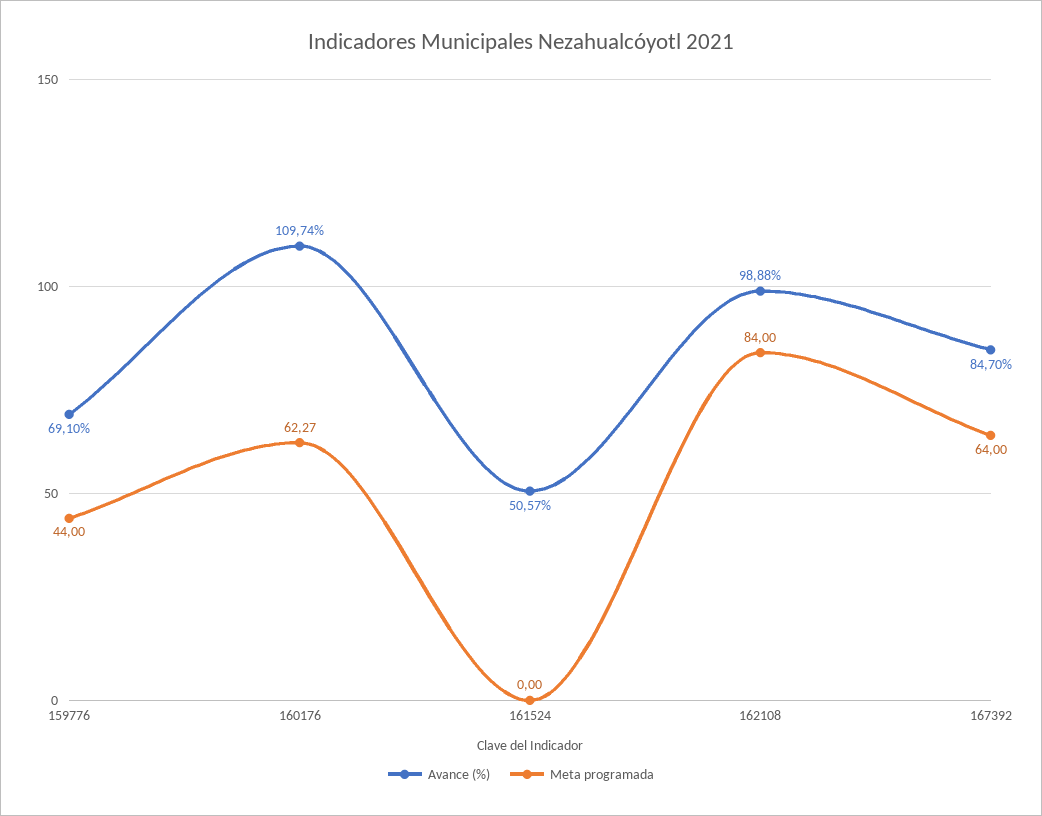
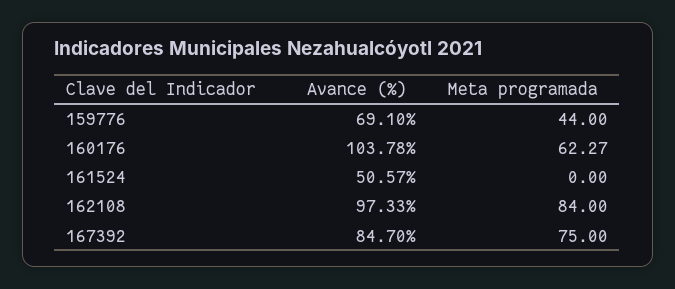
Avance (%), 160176: 109.74 -> 103.78
Avance (%), 162108: 98.88 -> 97.33
Meta programada, 167392: 64 -> 75

